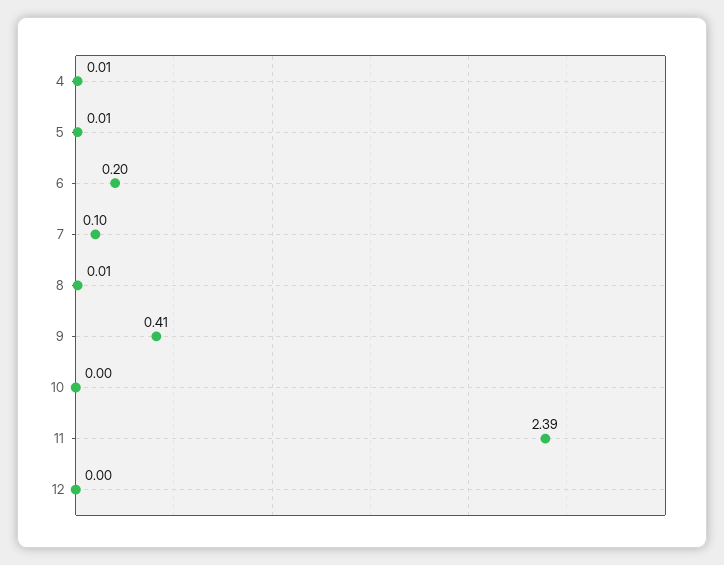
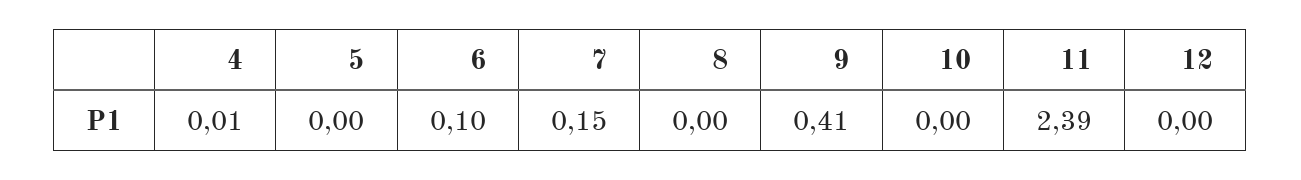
5: 0.01 -> 0
6: 0.2 -> 0.1
7: 0.1 -> 0.15
8: 0.01 -> 0

